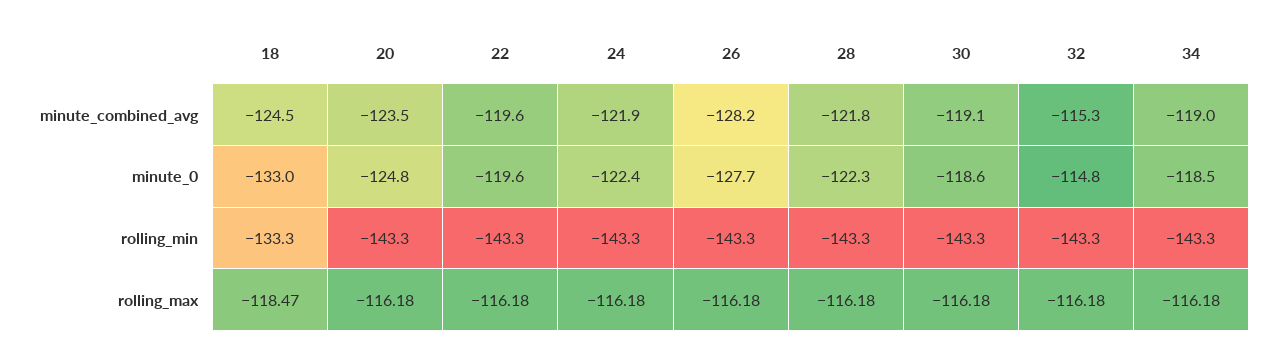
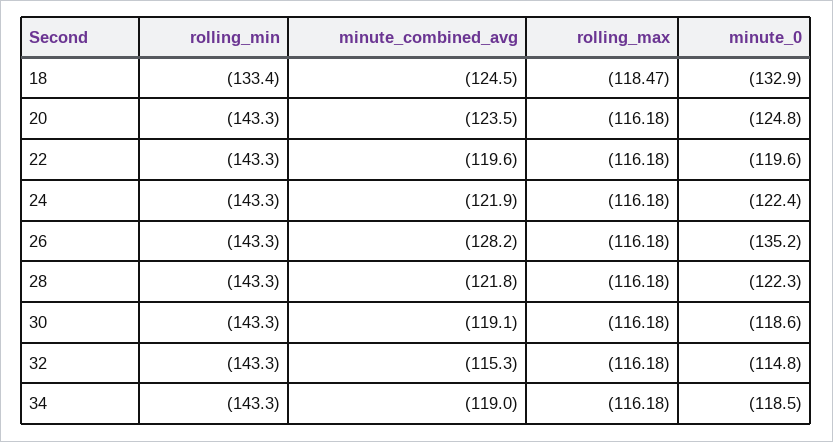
18, minute_0: -133 -> -132.9
26, minute_0: -127.7 -> -135.2
18, rolling_min: -133.3 -> -133.4

